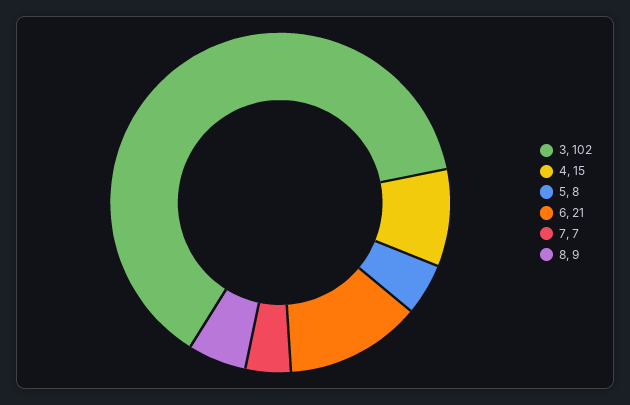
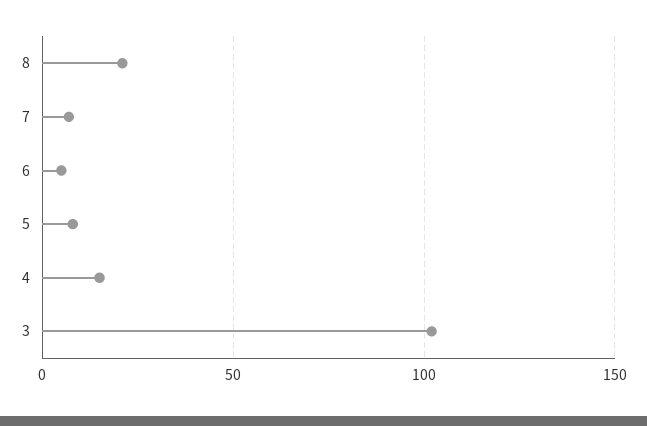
6: 21 -> 5
8: 9 -> 20

